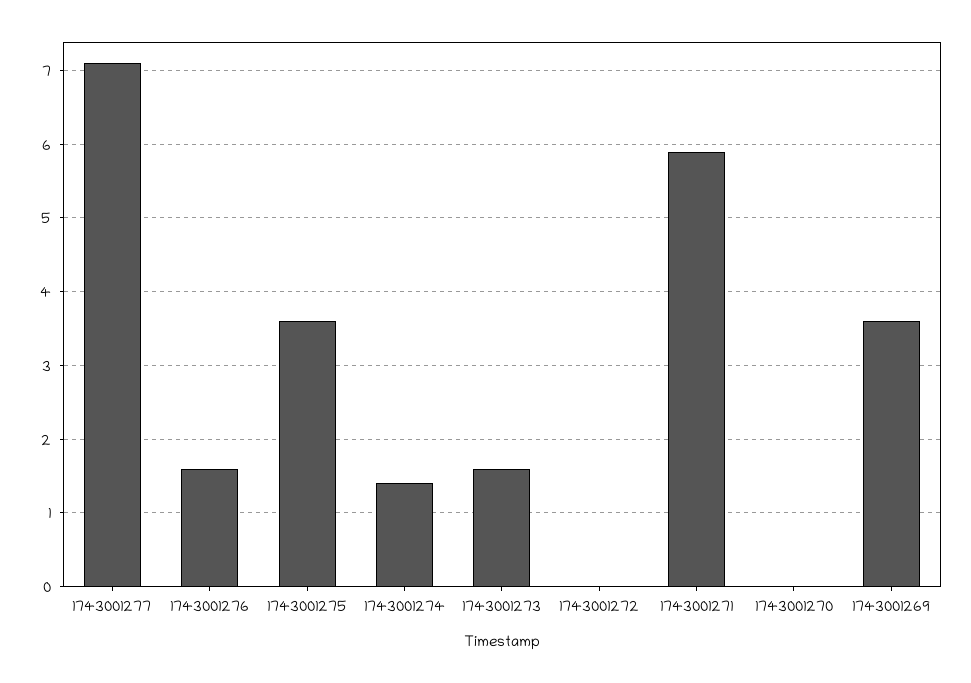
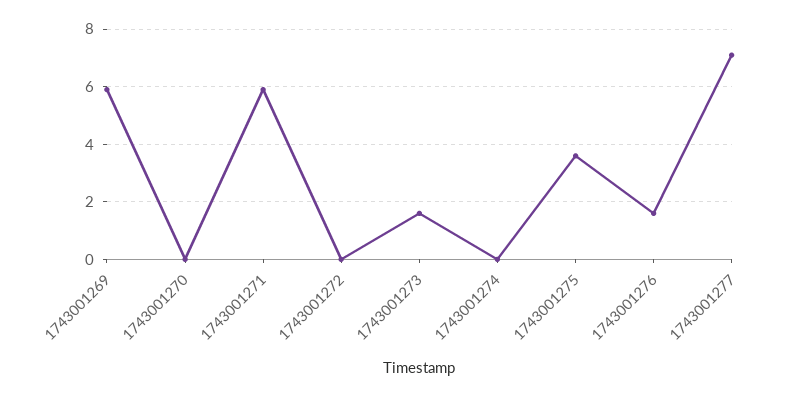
1743001274: 1.4 -> 0
1743001269: 3.6 -> 6

